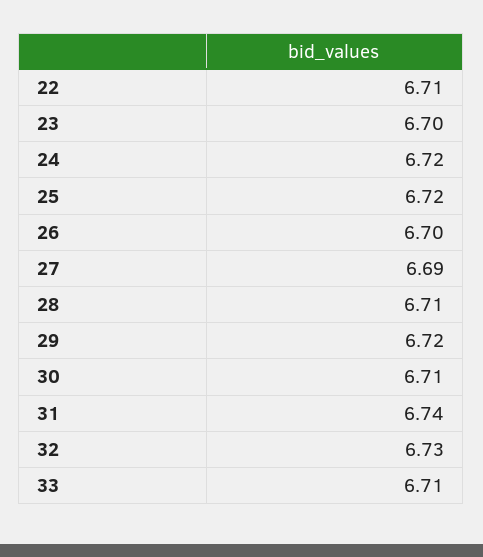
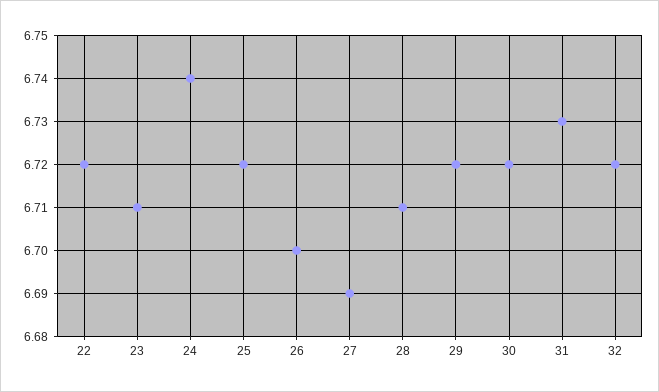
22: 6.71 -> 6.72
23: 6.7 -> 6.71
24: 6.72 -> 6.74
30: 6.71 -> 6.72
31: 6.74 -> 6.73
32: 6.73 -> 6.72
33: 6.71 -> none

